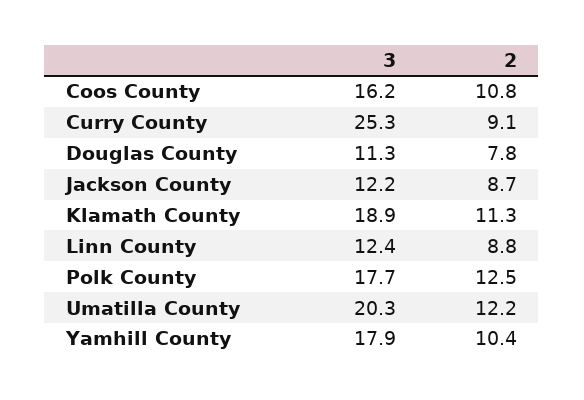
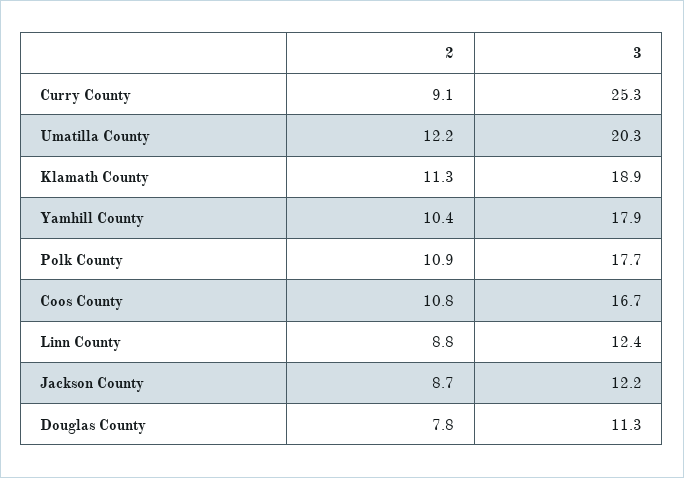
3, Coos County: 16.2 -> 16.7
2, Polk County: 12.5 -> 10.9

